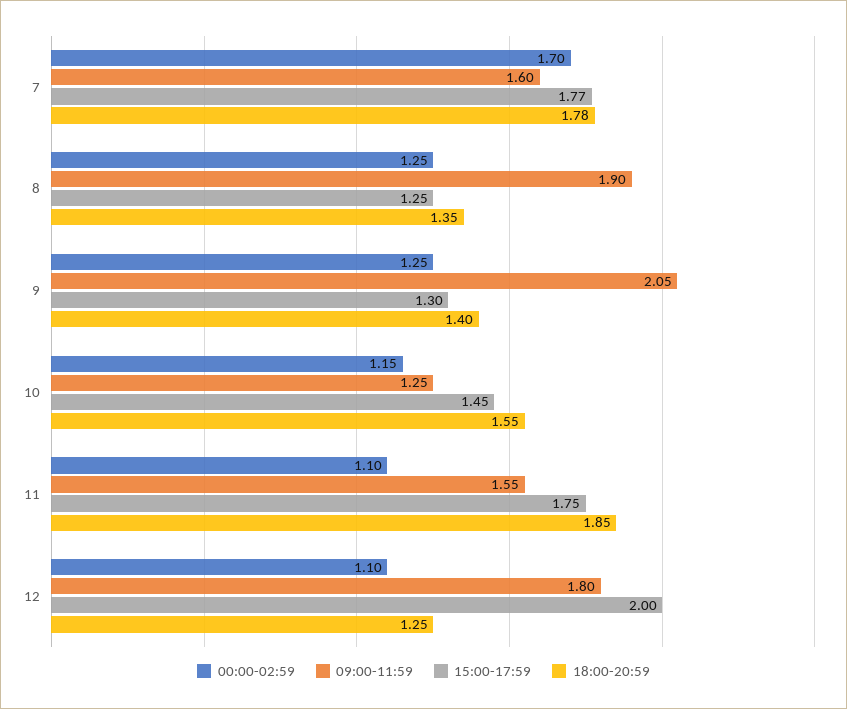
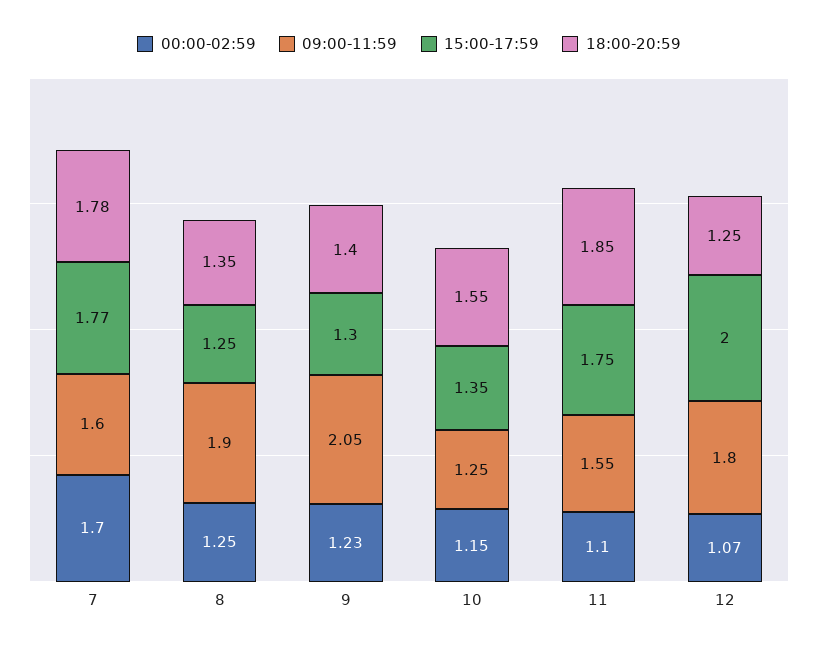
00:00-02:59, 9: 1.25 -> 1.23
15:00-17:59, 10: 1.45 -> 1.35
00:00-02:59, 12: 1.1 -> 1.07

